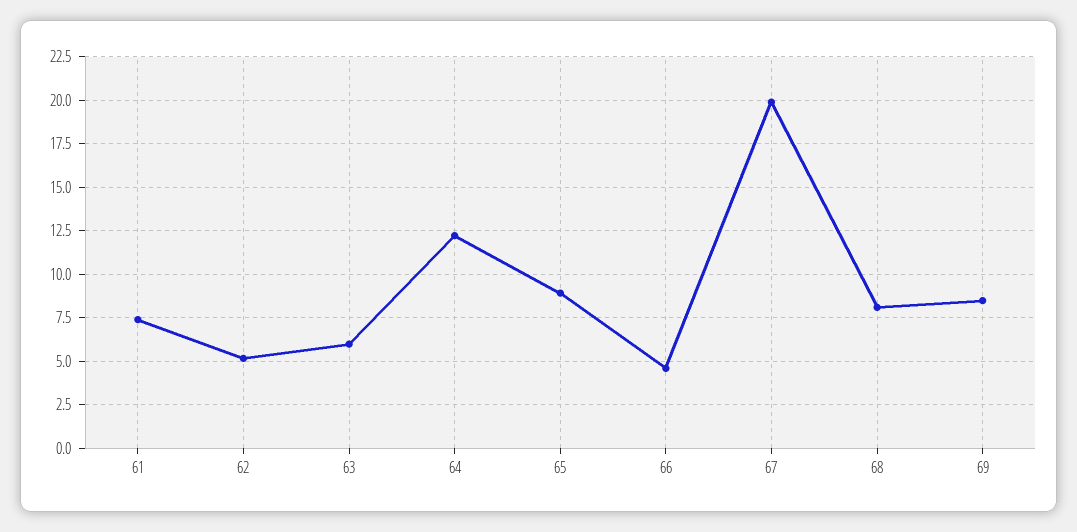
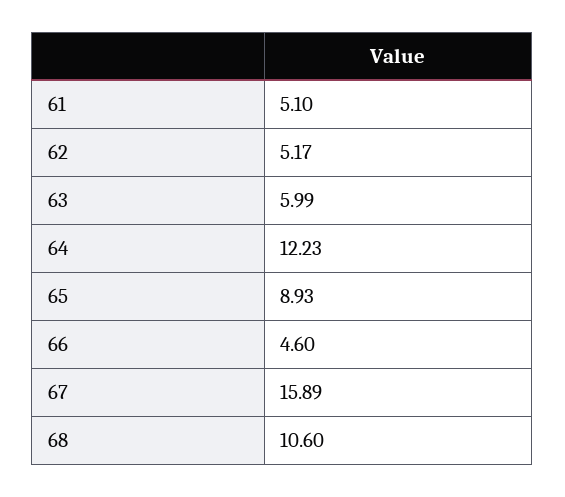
61: 7.5 -> 5.1
67: 20 -> 15.89
68: 8 -> 10.6
69: 8.5 -> none

